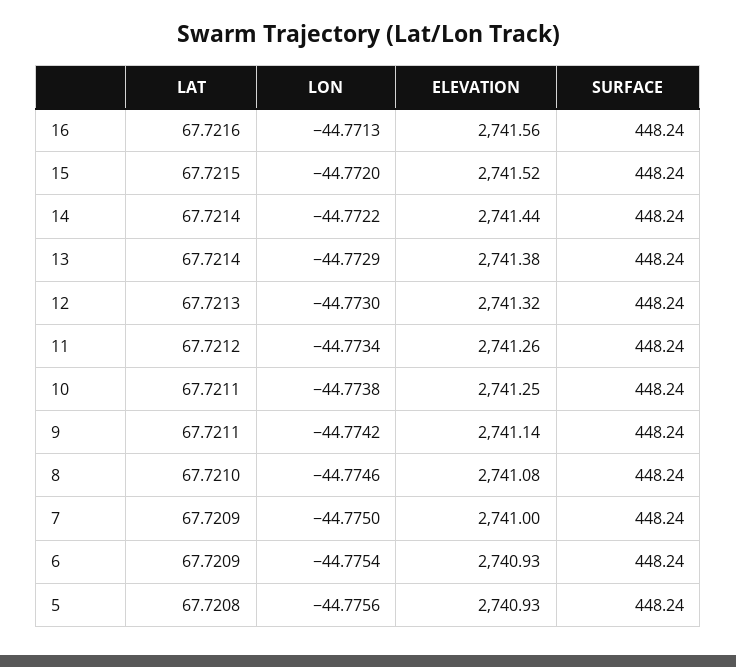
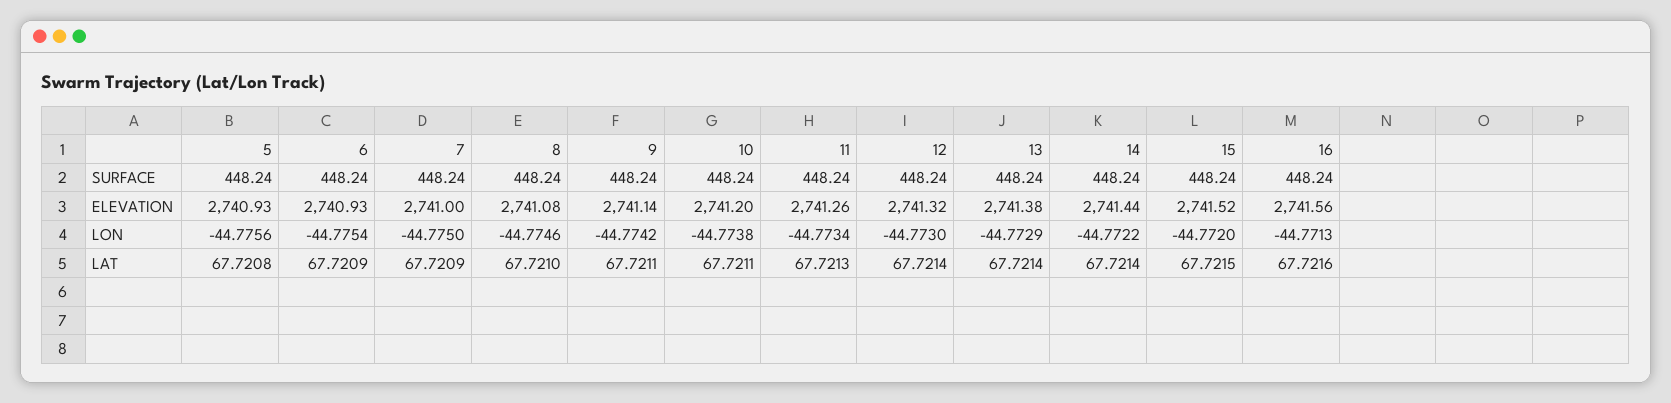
LAT, 12: 67.7213 -> 67.7214
LAT, 11: 67.7212 -> 67.7213
ELEVATION, 10: 2741.25 -> 2741.2

